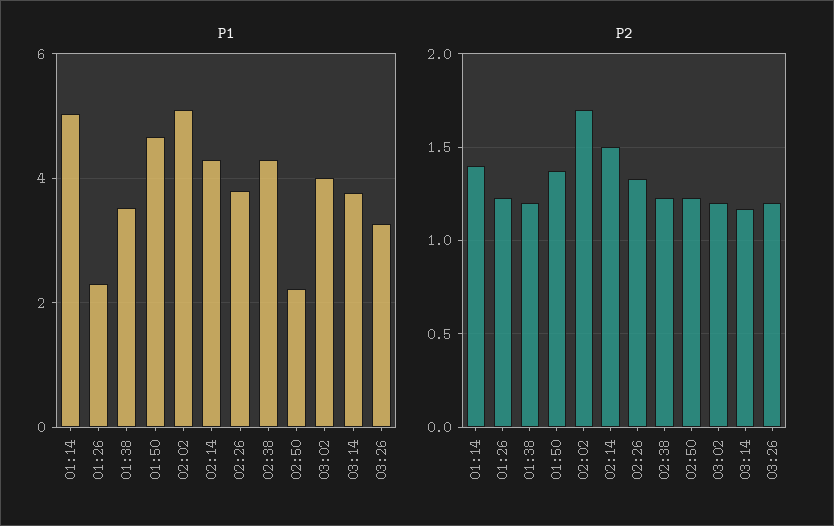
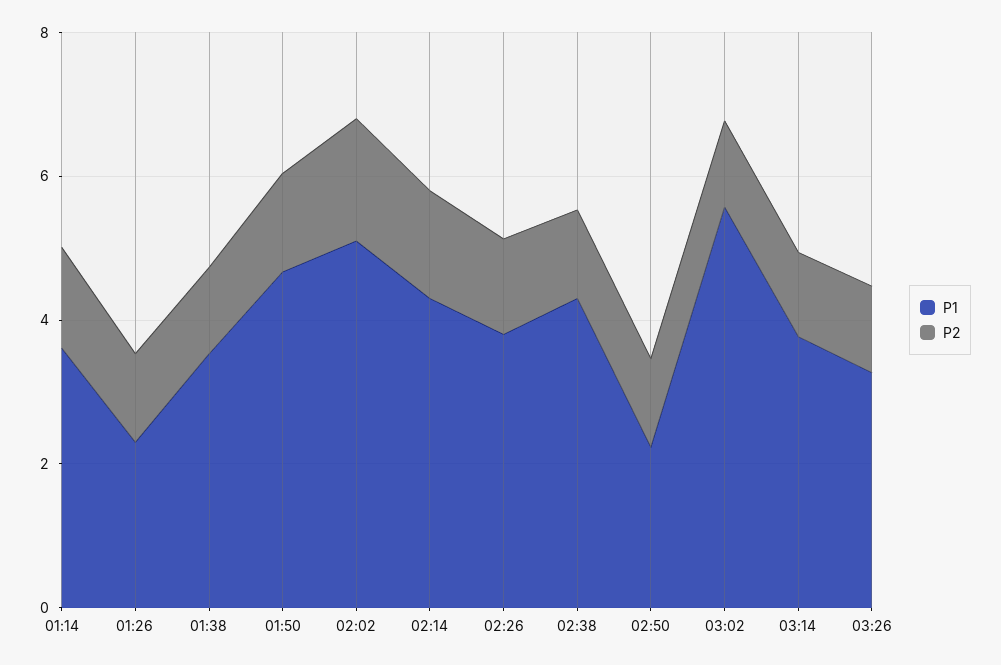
P1, 01:14: 5 -> 3.5
P1, 03:02: 4 -> 5.5

